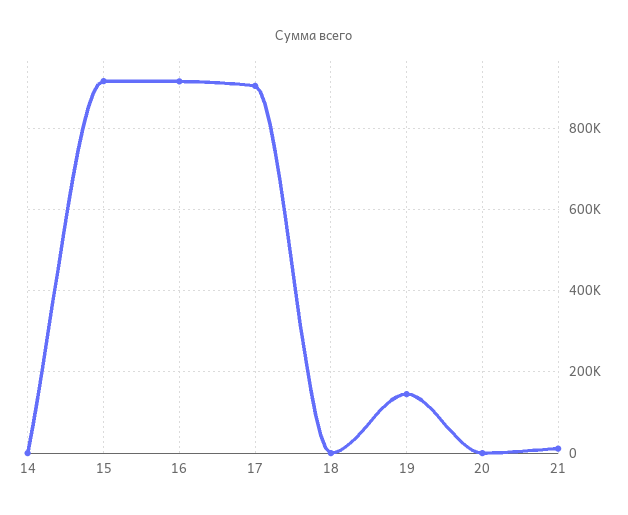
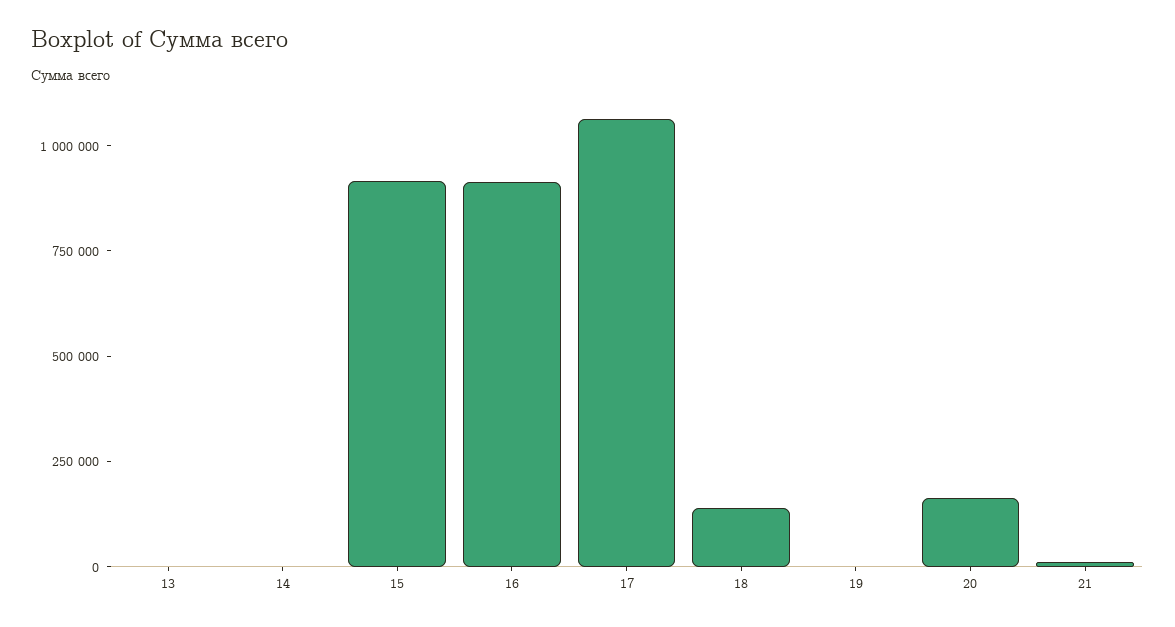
17: 900000 -> 1050000
18: 0 -> 150000
19: 140000 -> 0
20: 0 -> 150000
13: none -> 0

